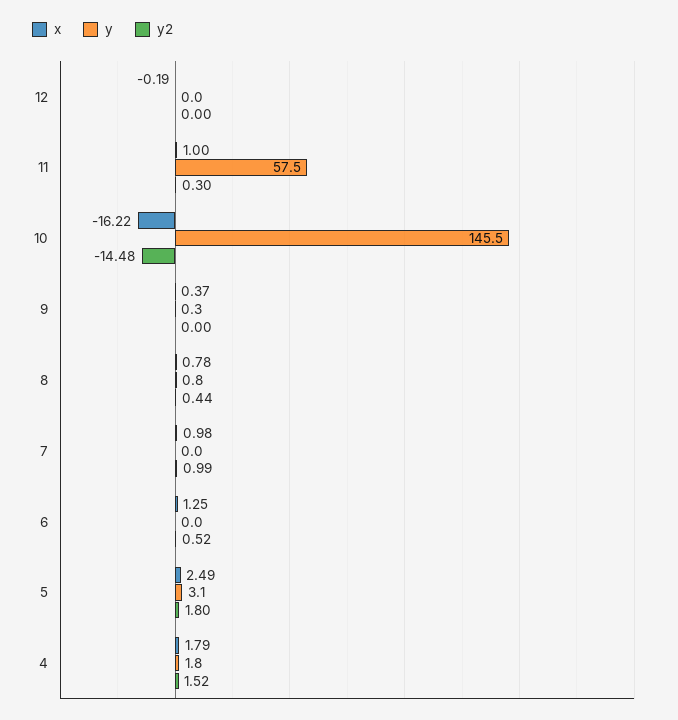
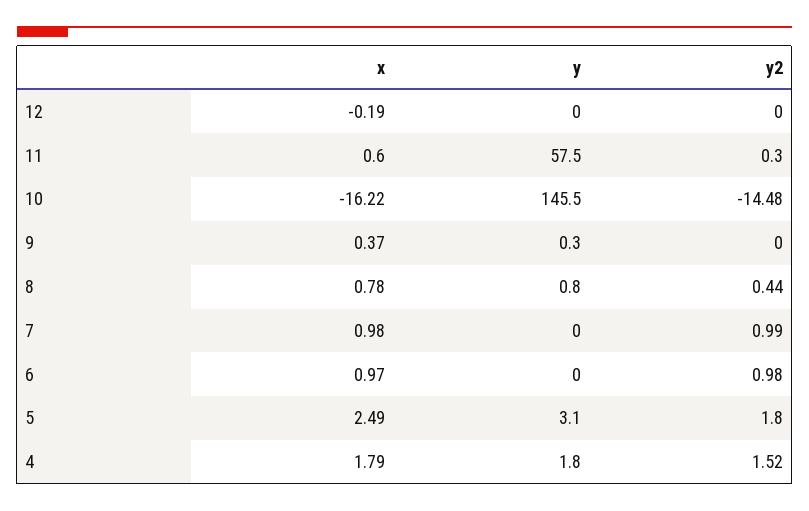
x, 11: 1 -> 0.6
x, 6: 1.25 -> 0.97
y2, 6: 0.52 -> 0.98

